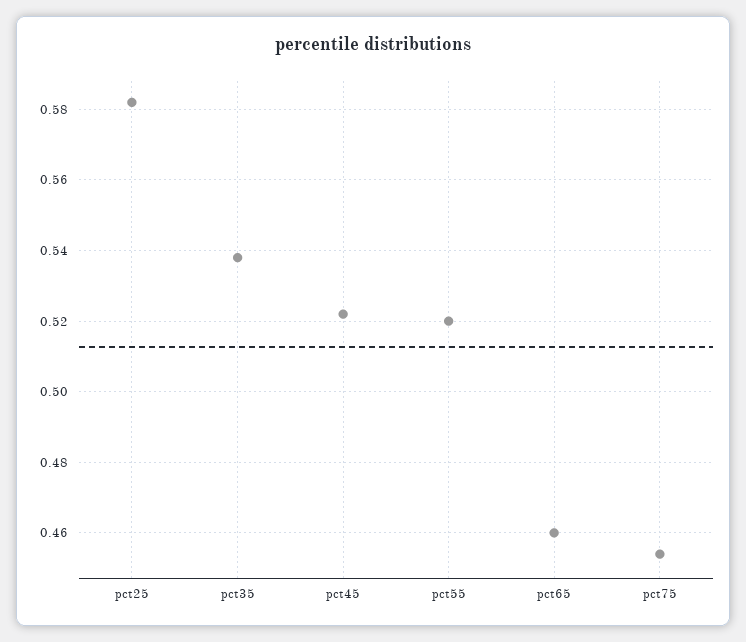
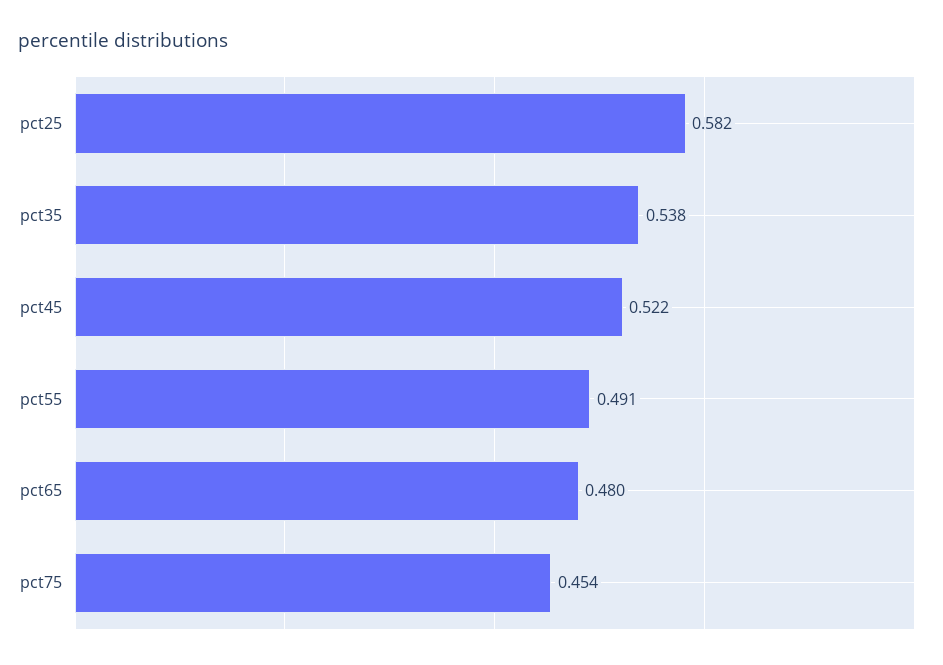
pct55: 0.52 -> 0.491
pct65: 0.46 -> 0.48

